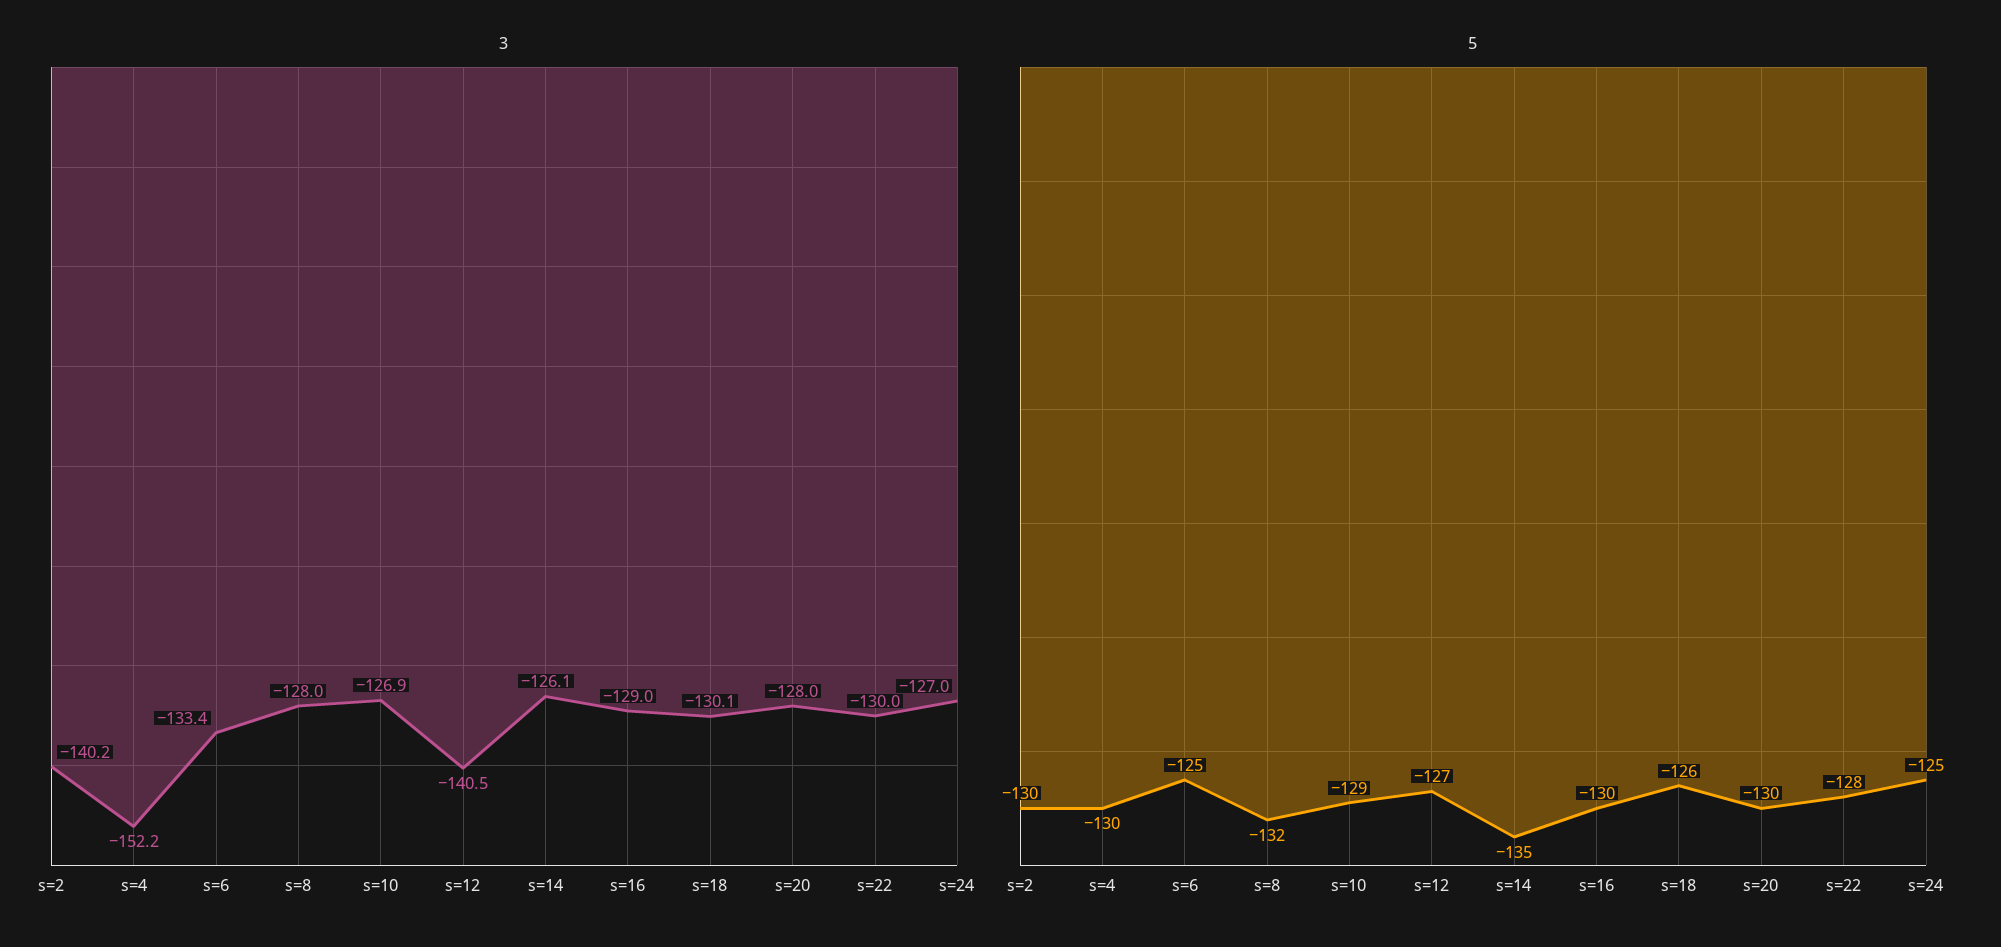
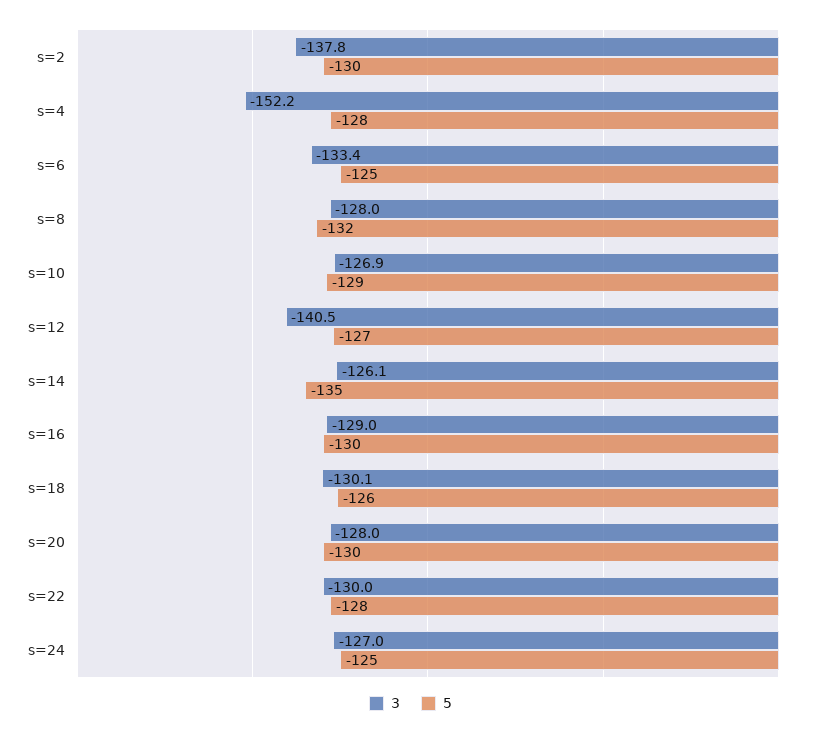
3, s=2: -140.2 -> -137.8
5, s=4: -130 -> -128

